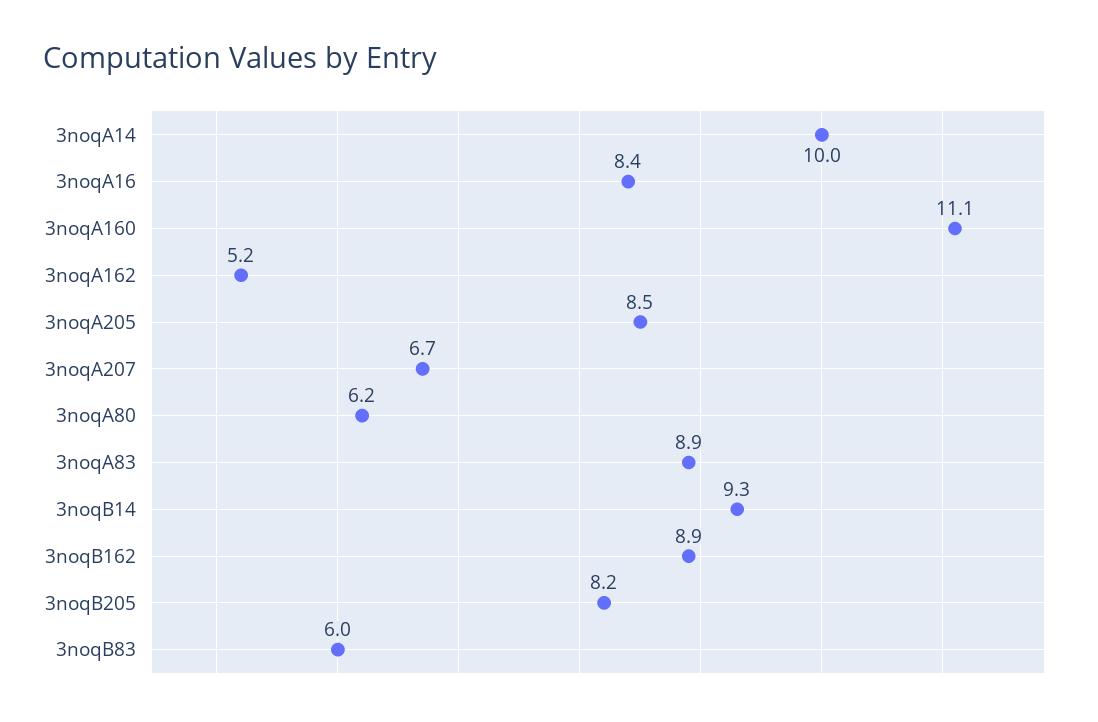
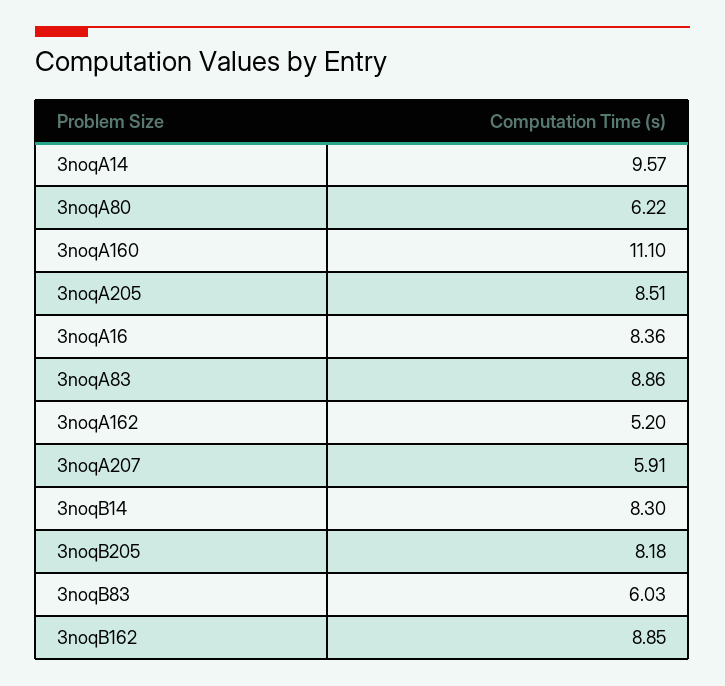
3noqA14: 10 -> 9.57
3noqA207: 6.7 -> 5.91
3noqB14: 9.3 -> 8.3

